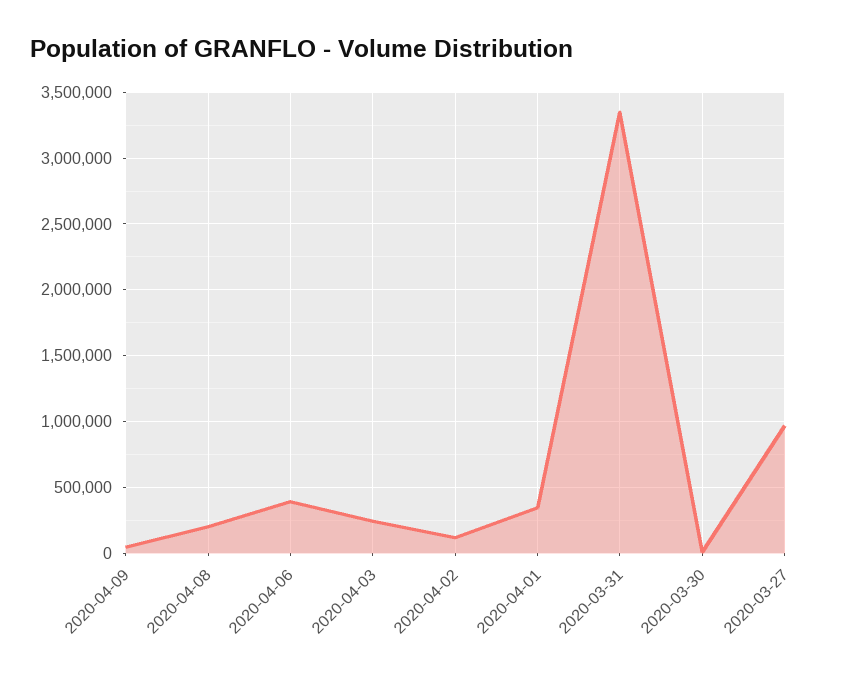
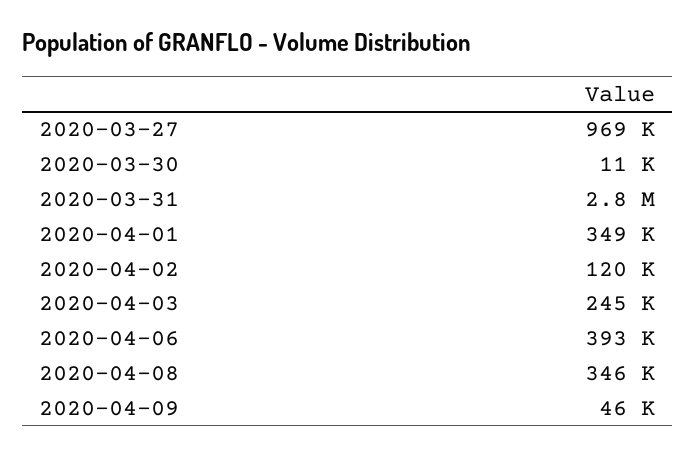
2020-04-08: 200000 -> 346000
2020-03-31: 3350000 -> 2800000

